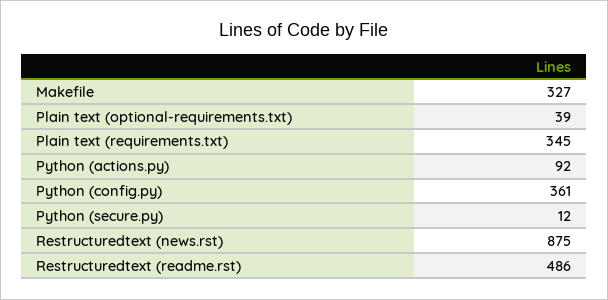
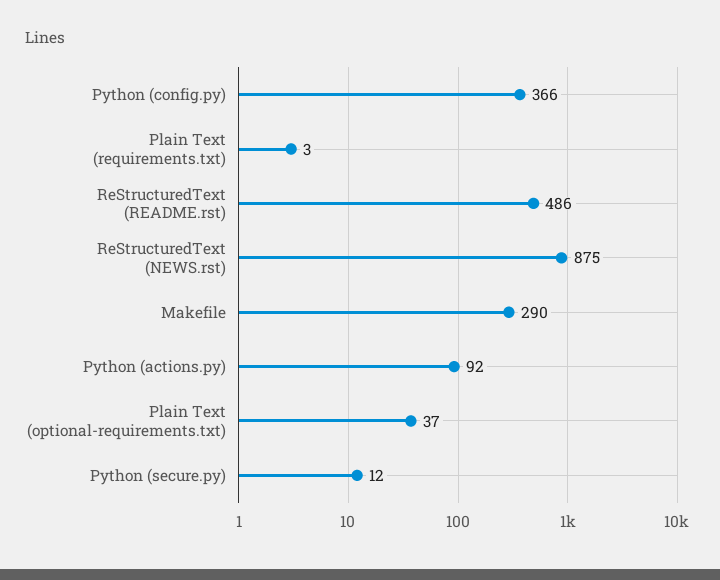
Makefile: 327 -> 290
Plain text (optional-requirements.txt): 39 -> 37
Plain text (requirements.txt): 345 -> 3
Python (config.py): 361 -> 366

